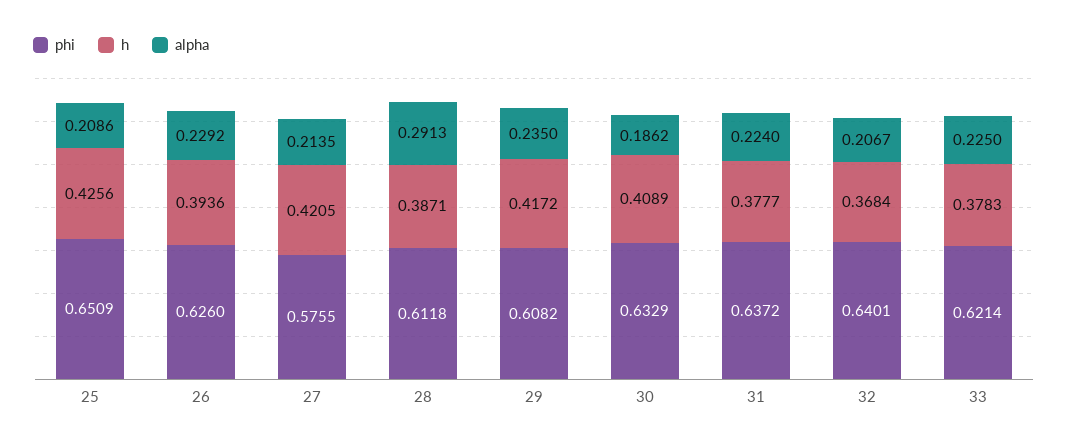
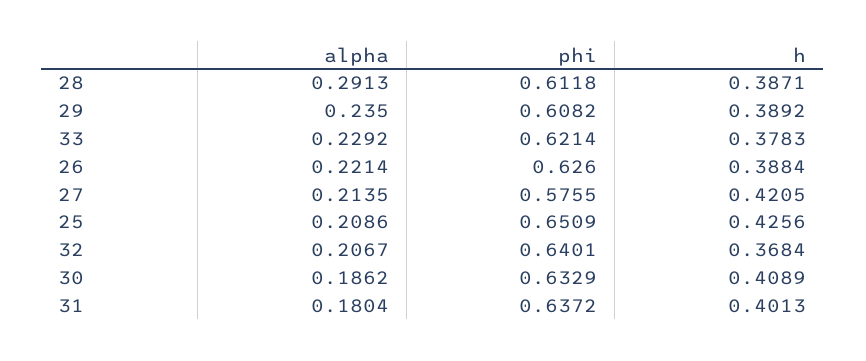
h, 26: 0.3936 -> 0.3884
alpha, 26: 0.2292 -> 0.2214
h, 29: 0.4172 -> 0.3892
h, 31: 0.3777 -> 0.4013
alpha, 31: 0.224 -> 0.1804
alpha, 33: 0.225 -> 0.2292

